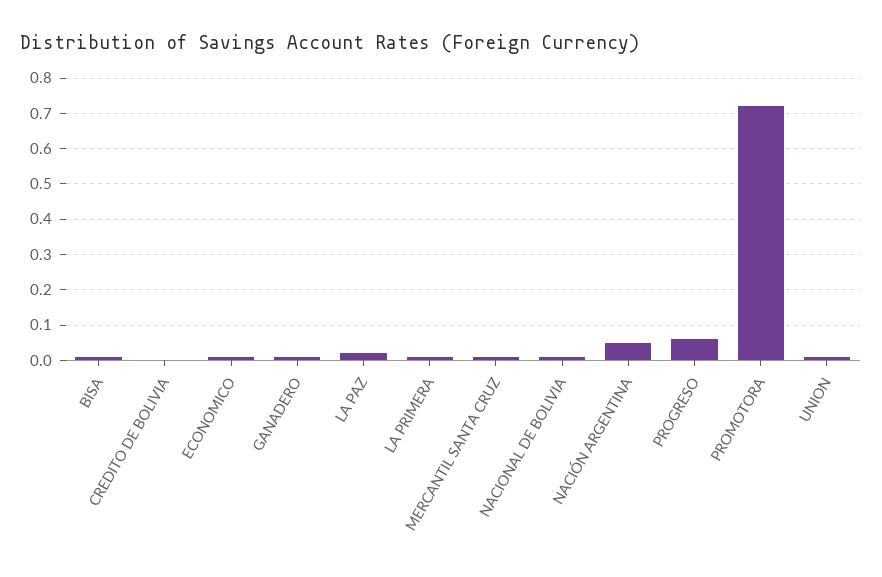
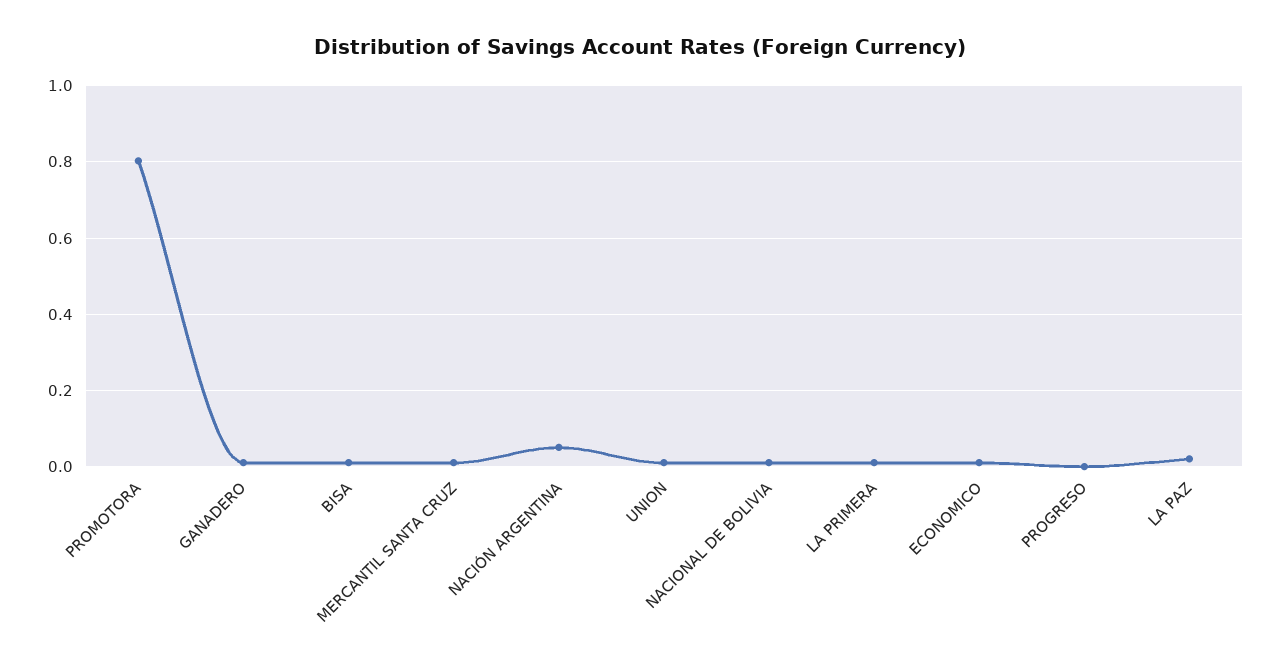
CREDITO DE BOLIVIA: 0 -> none
PROGRESO: 0.06 -> 0
PROMOTORA: 0.72 -> 0.8

